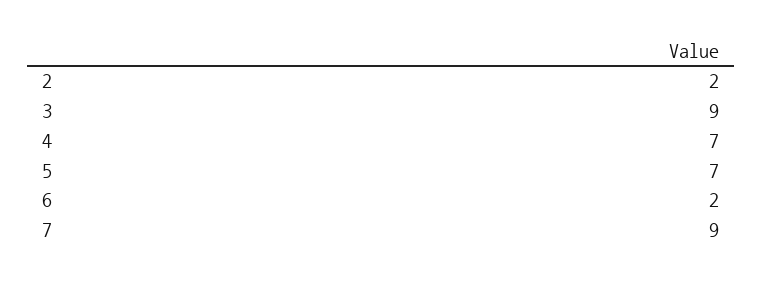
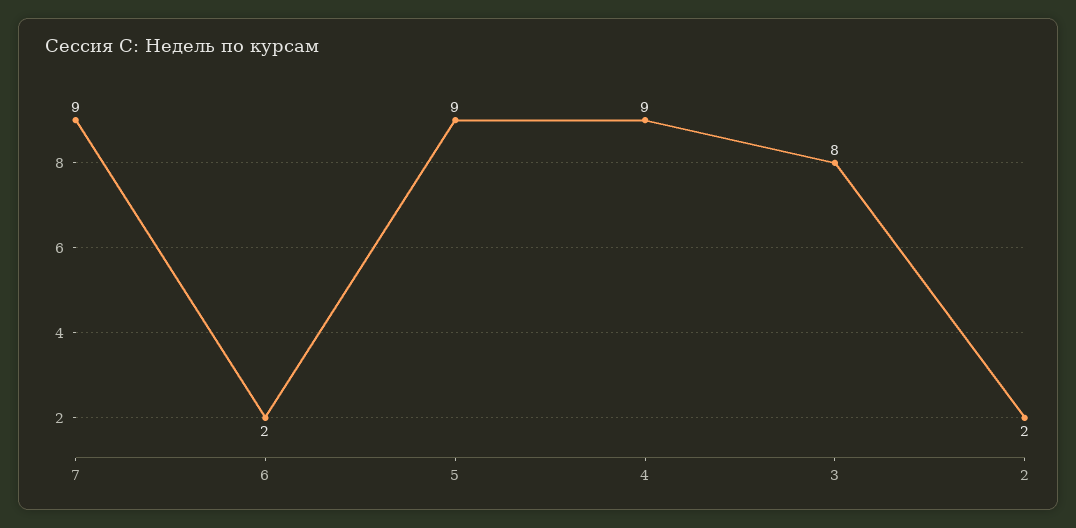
3: 9 -> 8
4: 7 -> 9
5: 7 -> 9

